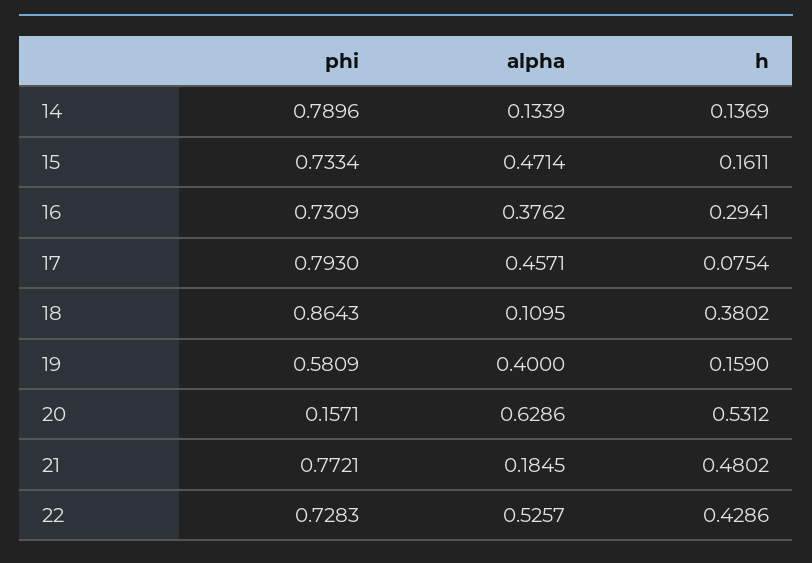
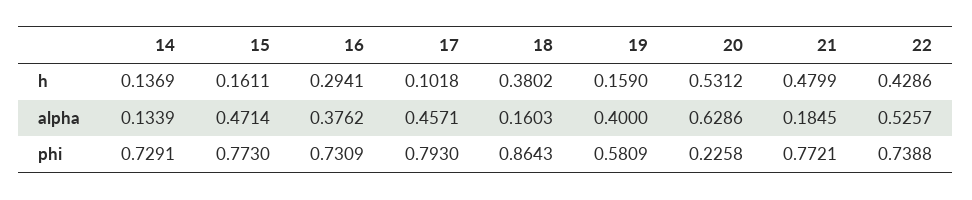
phi, 14: 0.7896 -> 0.7291
phi, 15: 0.7334 -> 0.773
h, 17: 0.0754 -> 0.1018
alpha, 18: 0.1095 -> 0.1603
phi, 20: 0.1571 -> 0.2258
h, 21: 0.4802 -> 0.4799
phi, 22: 0.7283 -> 0.7388

